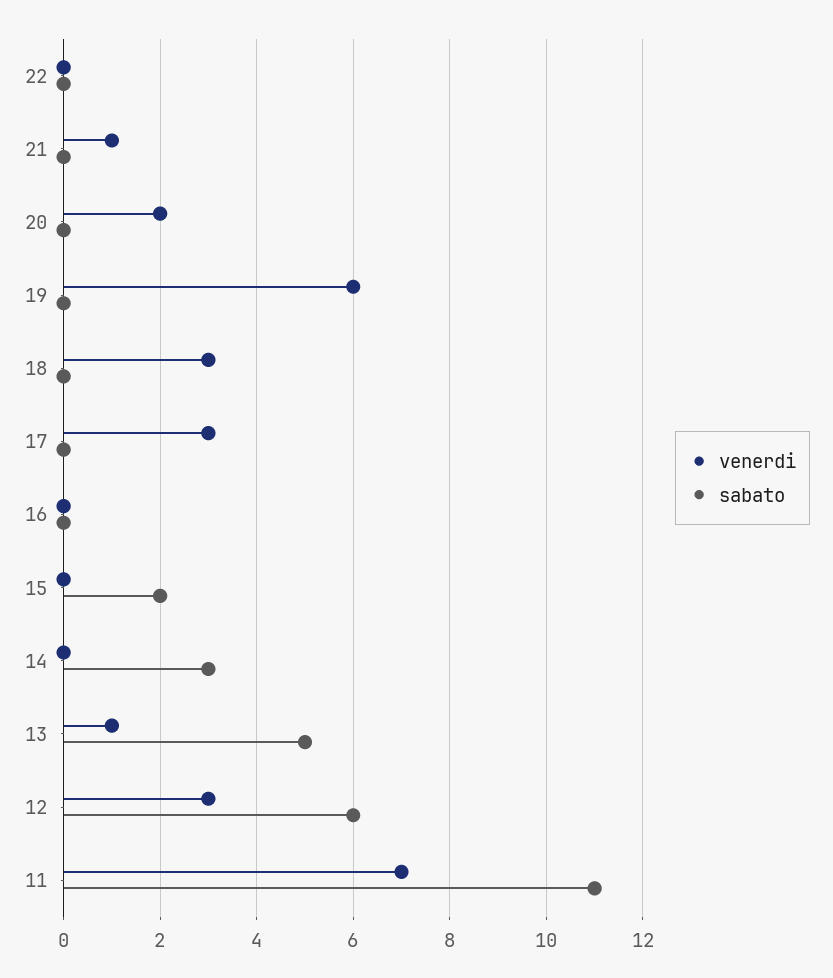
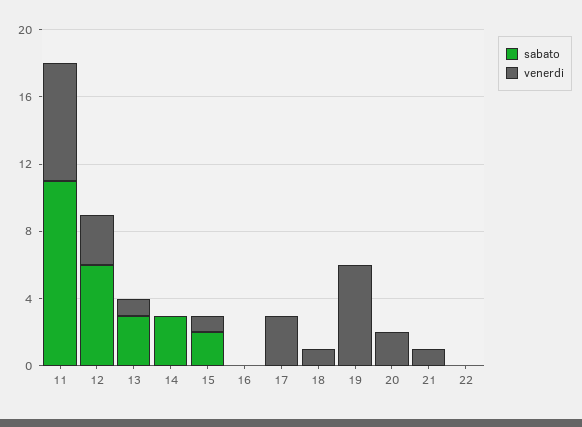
venerdi, 18: 3 -> 1
venerdi, 15: 0 -> 1
sabato, 13: 5 -> 3

